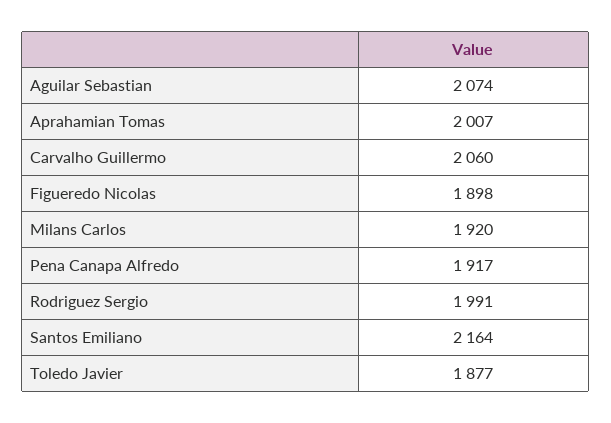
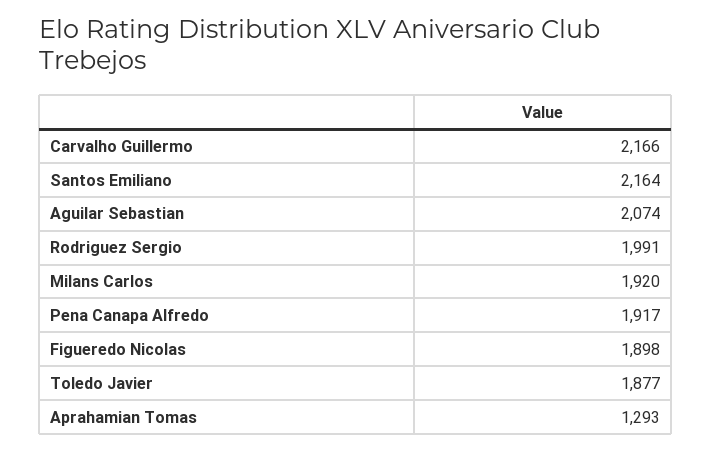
Aprahamian Tomas: 2007 -> 1293
Carvalho Guillermo: 2060 -> 2166

